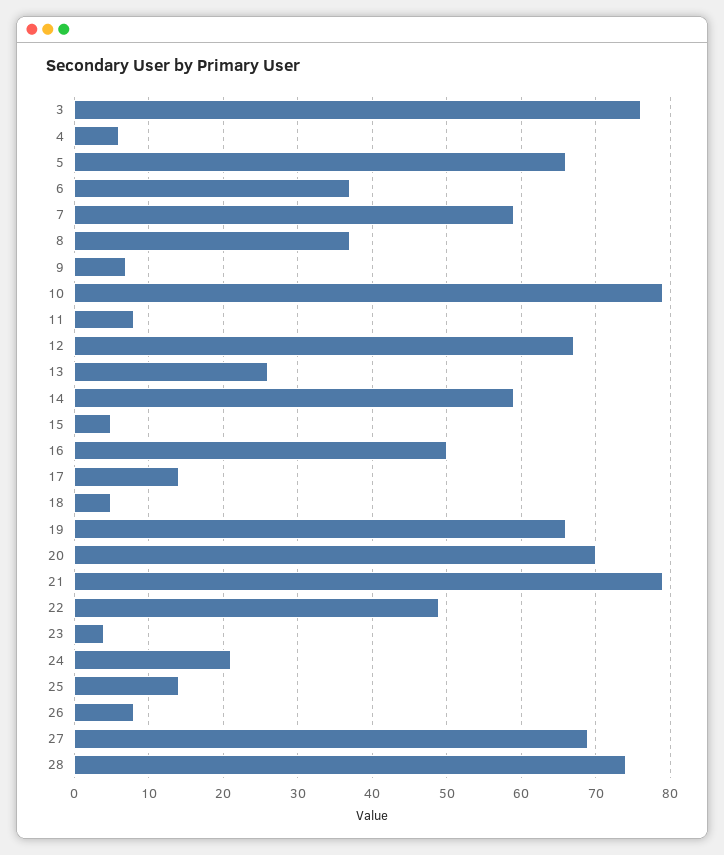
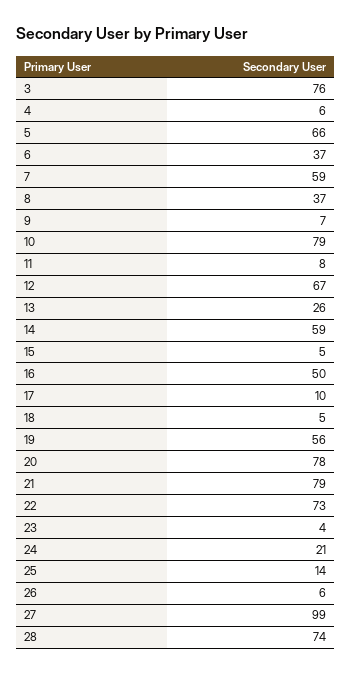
17: 14 -> 10
19: 66 -> 56
20: 70 -> 78
22: 49 -> 73
26: 8 -> 6
27: 69 -> 99

